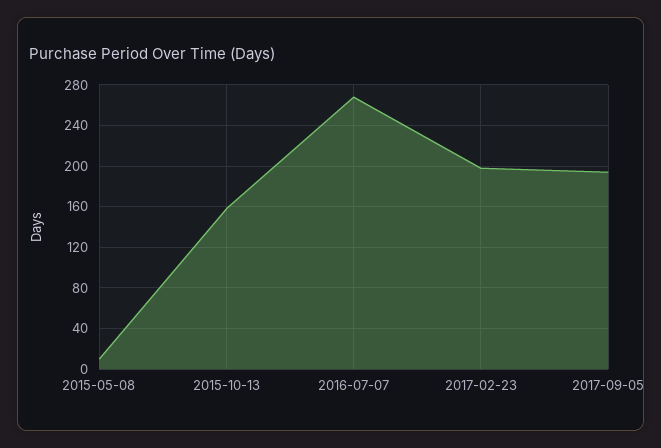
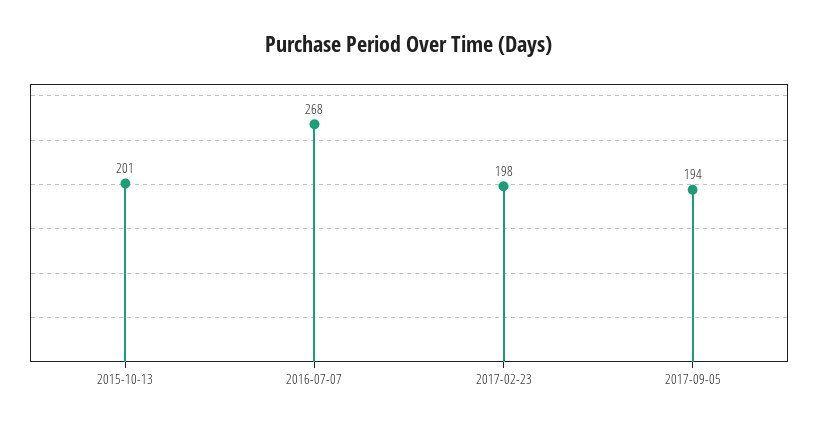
2015-05-08: 10 -> none
2015-10-13: 160 -> 201

